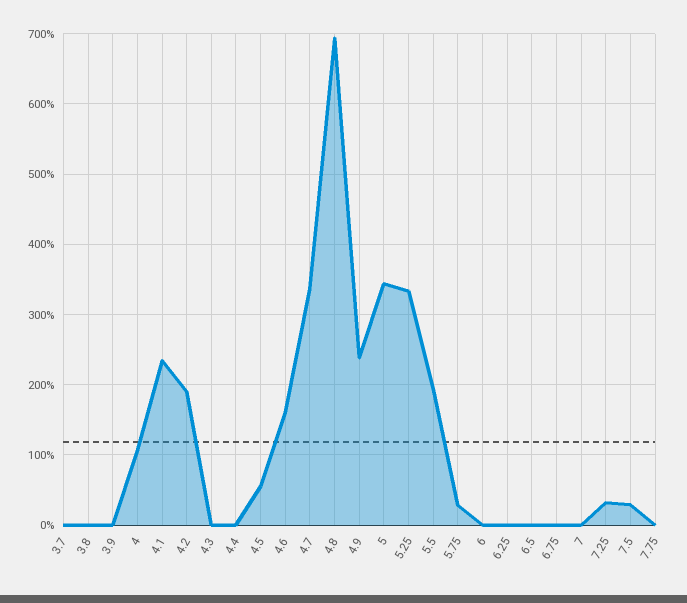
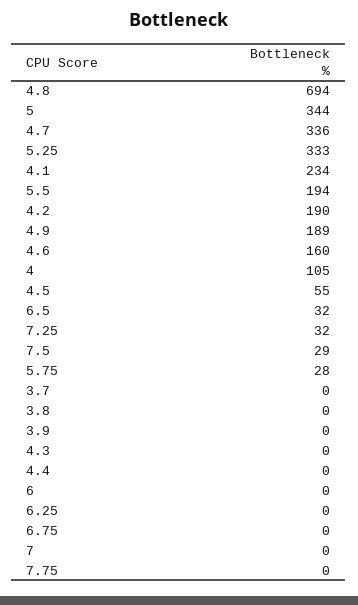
4.9: 240 -> 189
6.5: 0 -> 32

